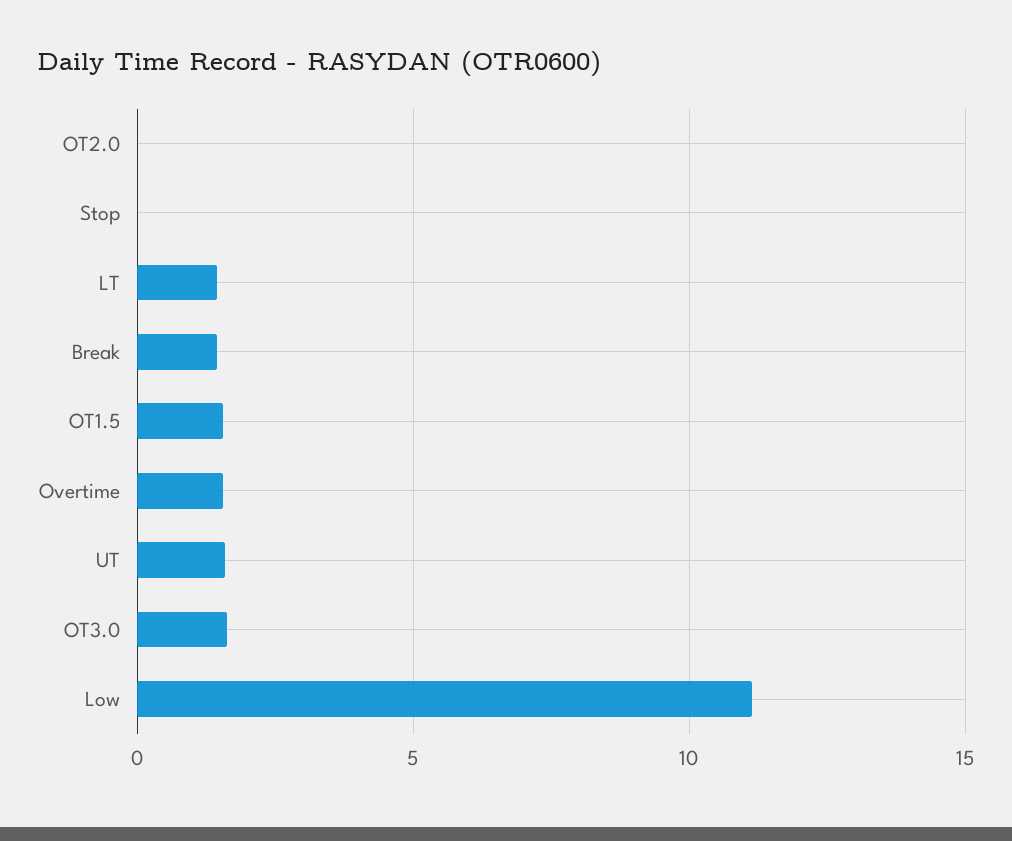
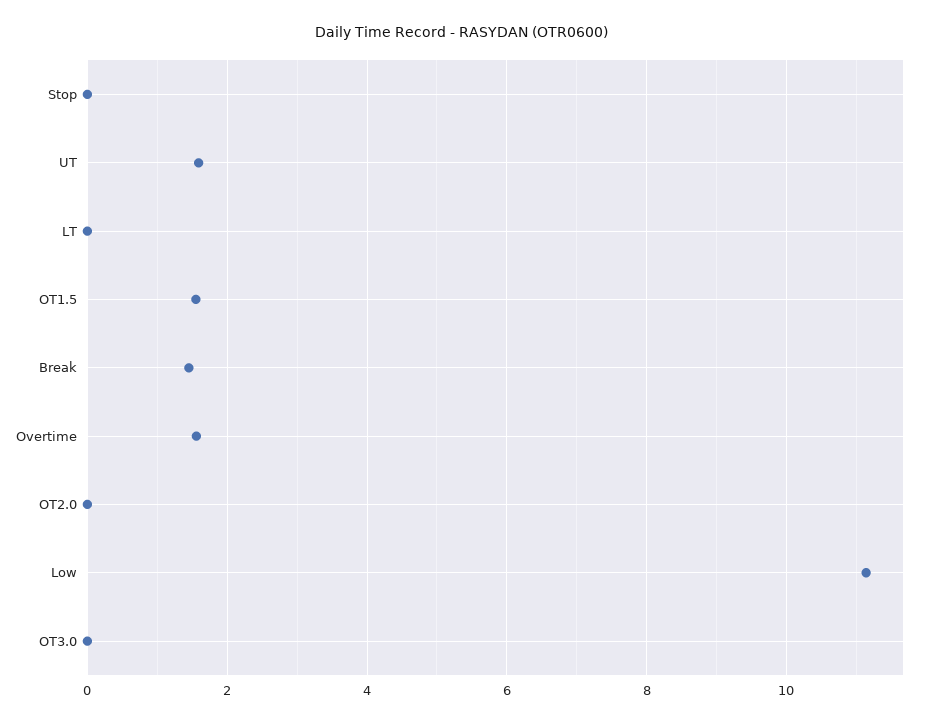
LT: 1.5 -> 0
OT3.0: 1.5 -> 0

